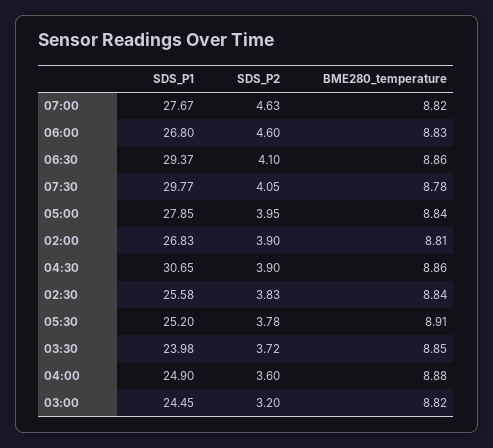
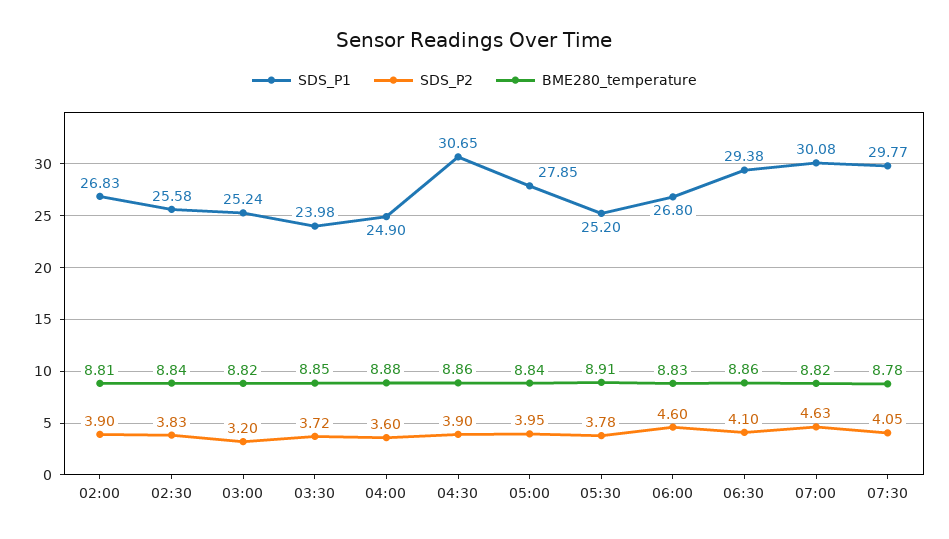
SDS_P1, 07:00: 27.67 -> 30.08
SDS_P1, 06:30: 29.37 -> 29.38
SDS_P1, 03:00: 24.45 -> 25.24

